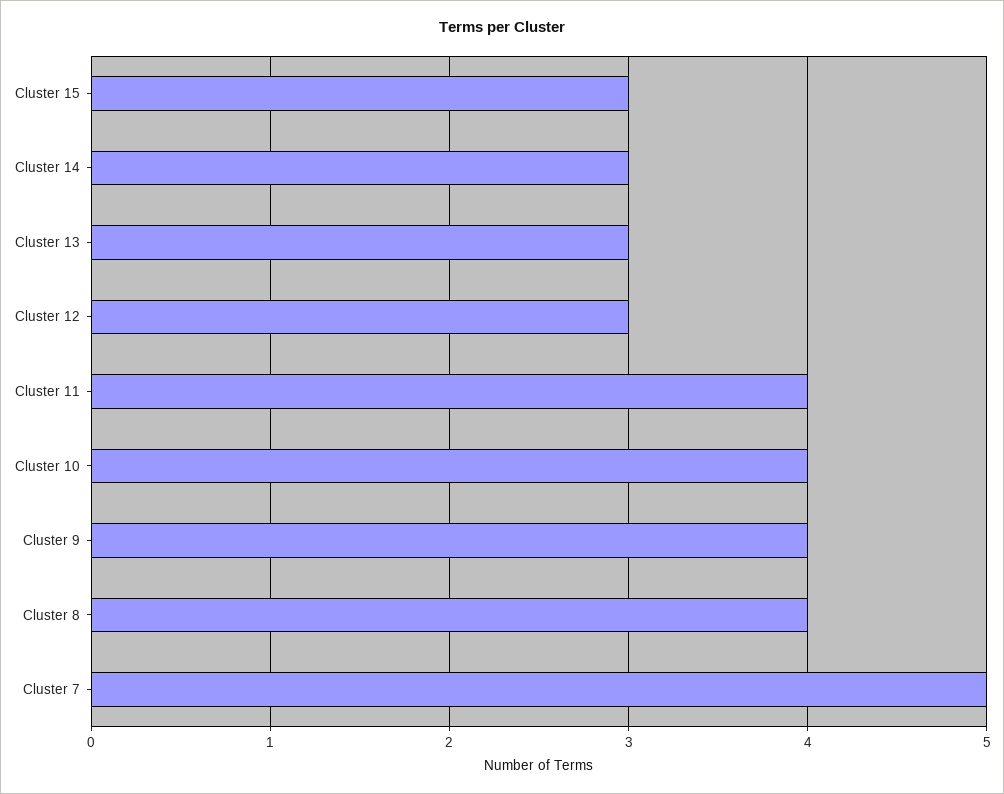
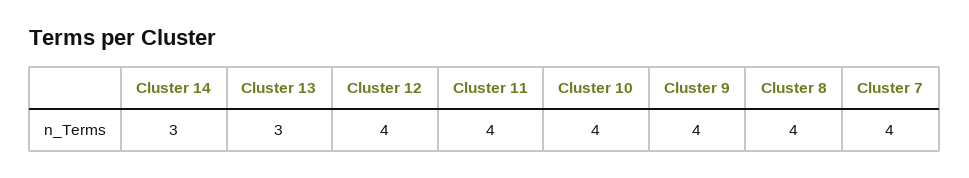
Cluster 15: 3 -> none
Cluster 12: 3 -> 4
Cluster 7: 5 -> 4

